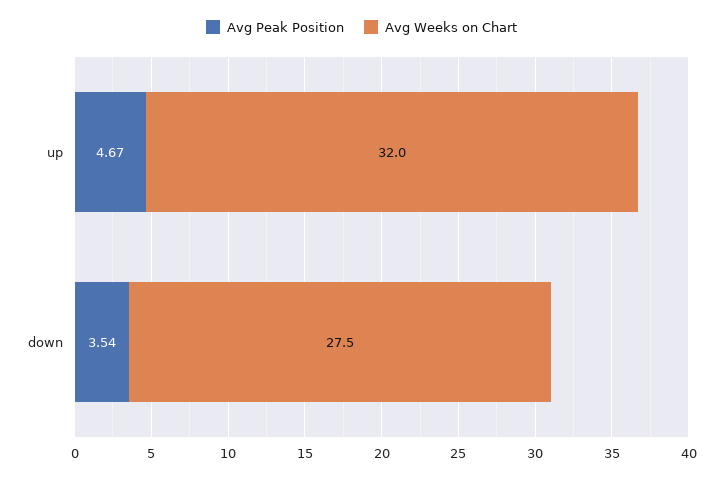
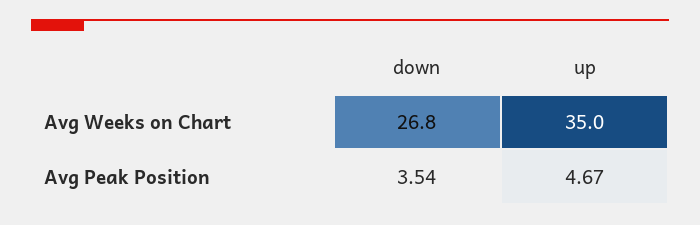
Avg Weeks on Chart, up: 32 -> 35
Avg Weeks on Chart, down: 27.5 -> 26.8

